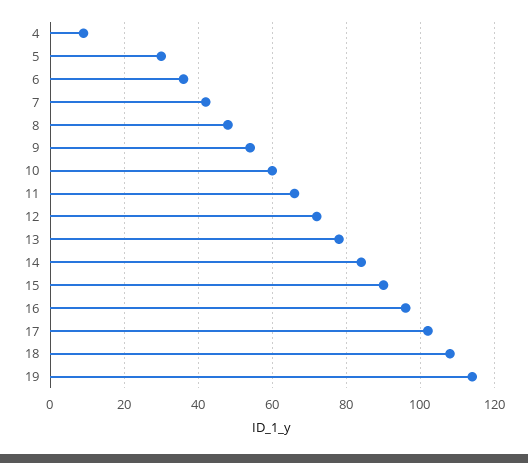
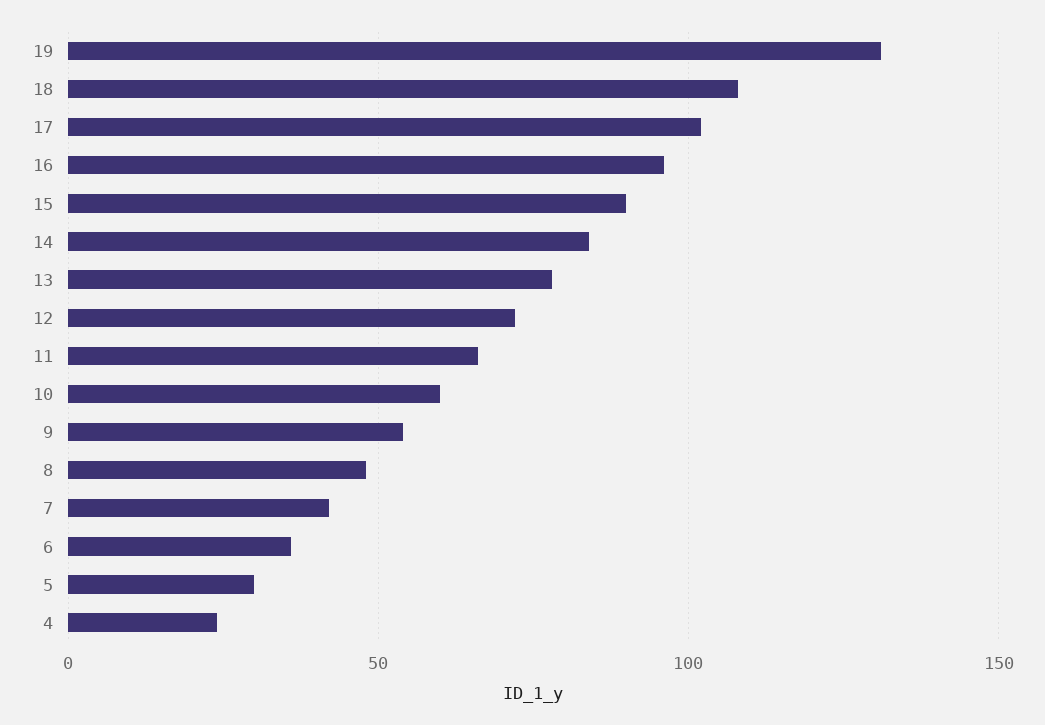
4: 10 -> 25
19: 115 -> 130

